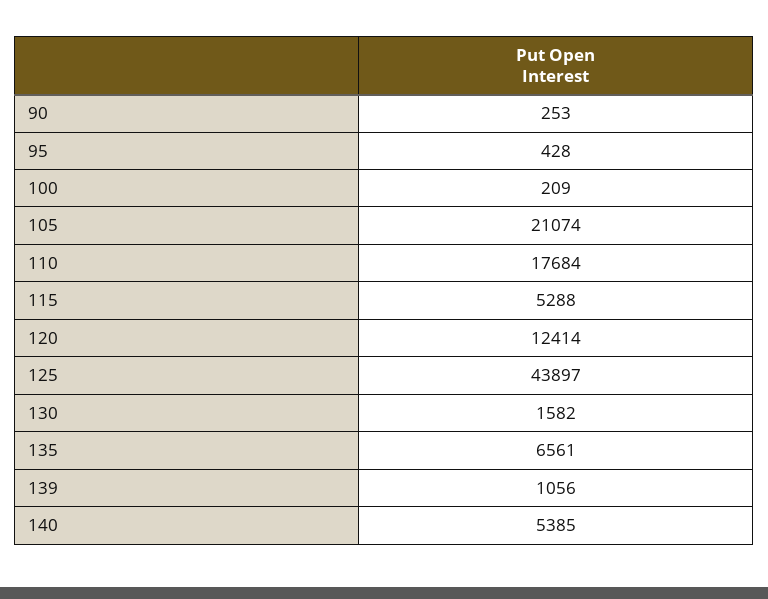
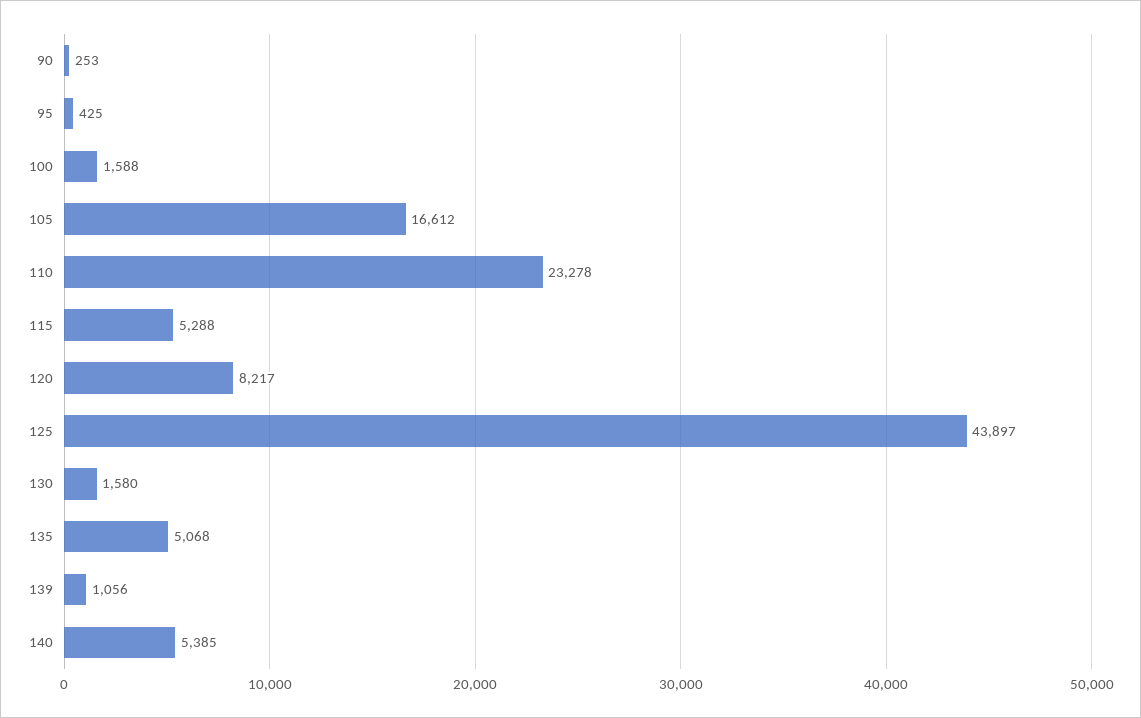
95: 428 -> 425
100: 209 -> 1588
105: 21074 -> 16612
110: 17684 -> 23278
120: 12414 -> 8217
130: 1582 -> 1580
135: 6561 -> 5068

